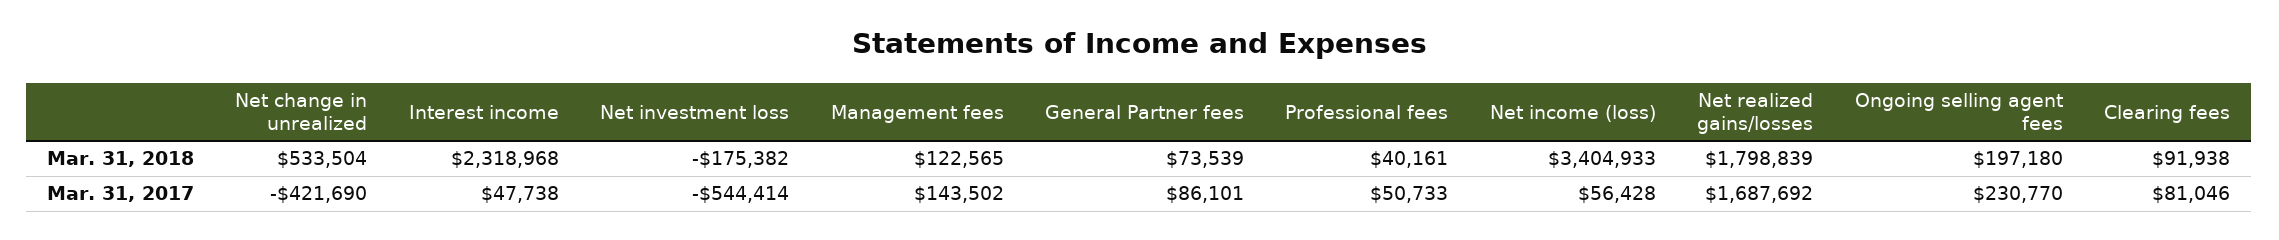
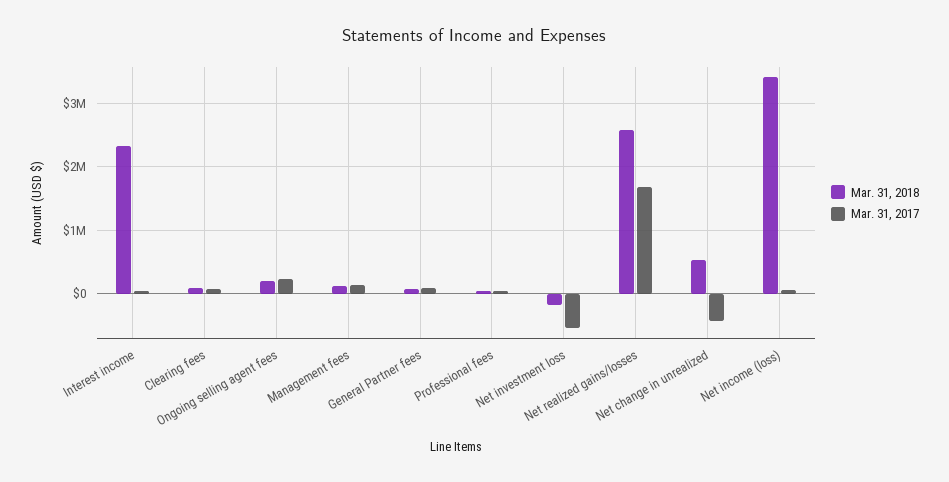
Mar. 31, 2018, Net realized gains/losses: 1798839 -> 2600000

